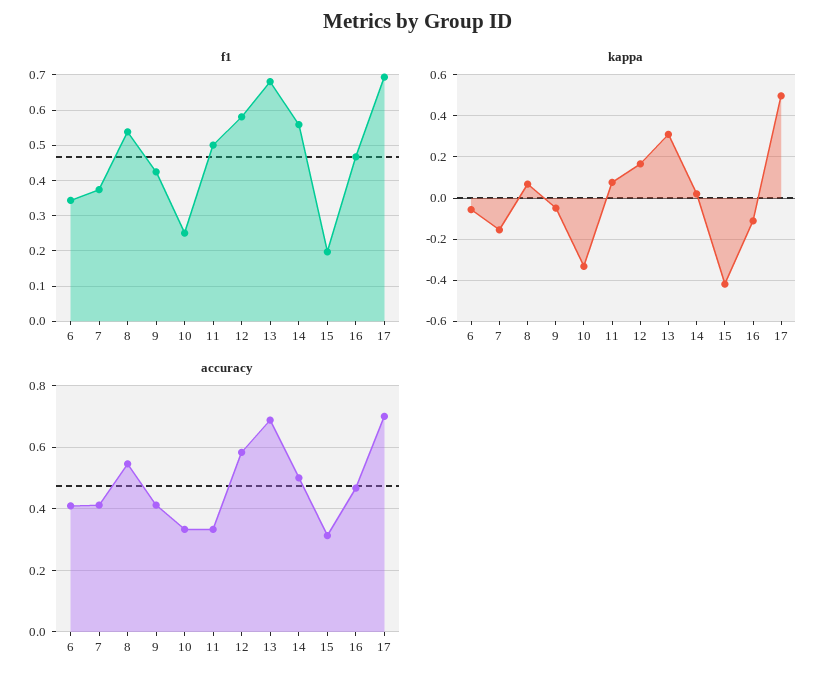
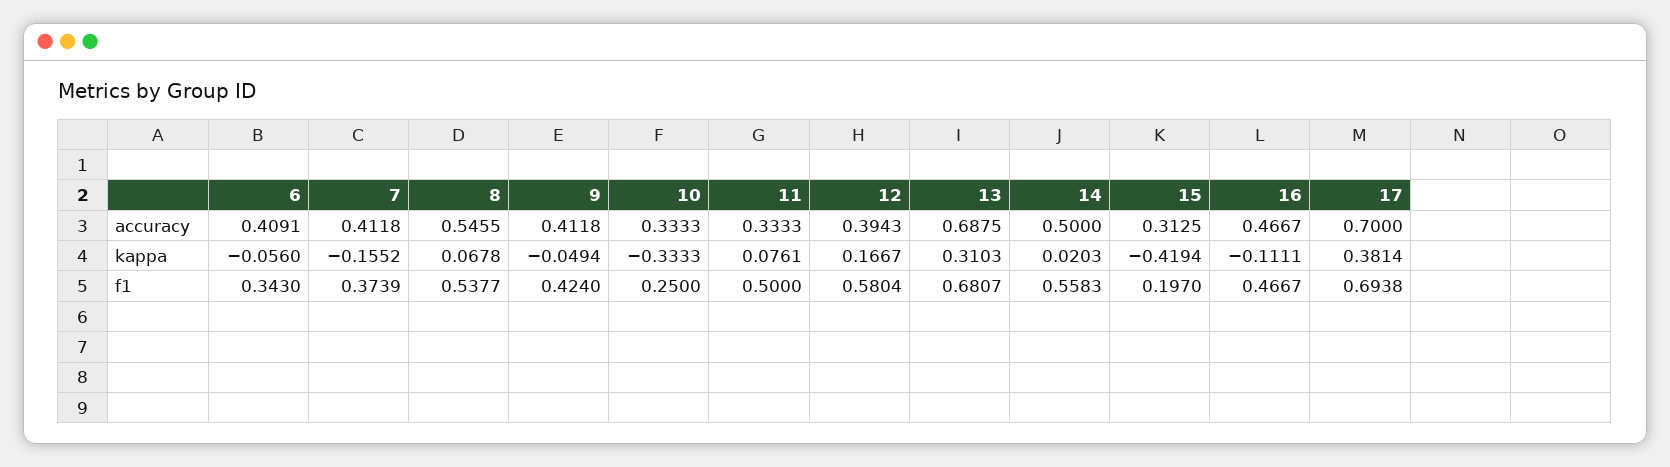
kappa, 17: 0.5 -> 0.3814
accuracy, 12: 0.58 -> 0.3943

